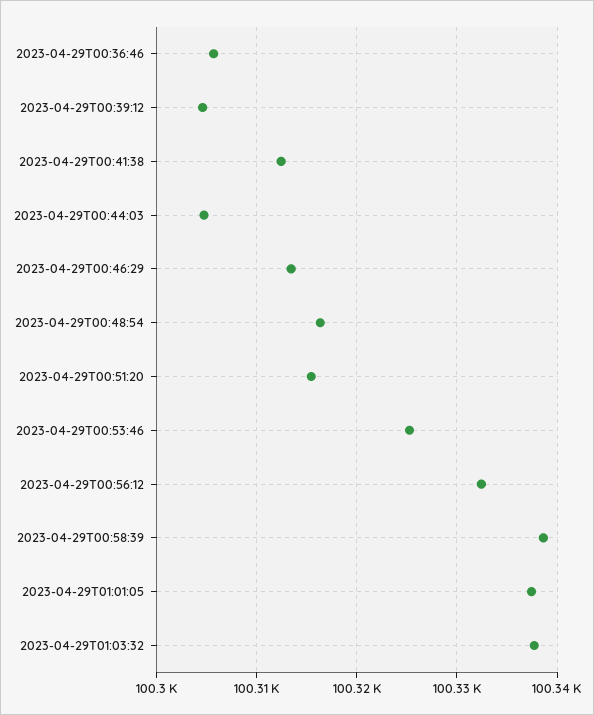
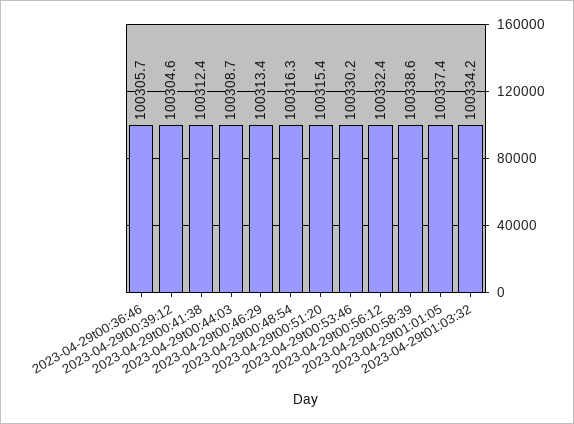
2023-04-29T00:44:03: 100305 -> 100308.7
2023-04-29T00:53:46: 100325 -> 100330.2
2023-04-29T01:03:32: 100338 -> 100334.2

